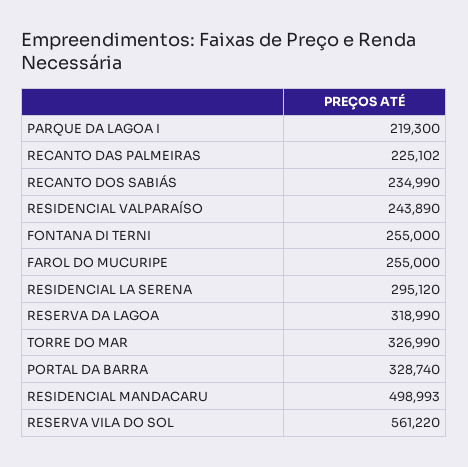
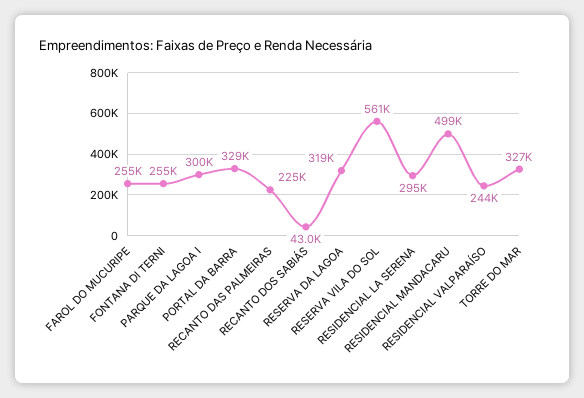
PARQUE DA LAGOA I: 219300 -> 300000
RECANTO DOS SABIÁS: 234990 -> 43000

